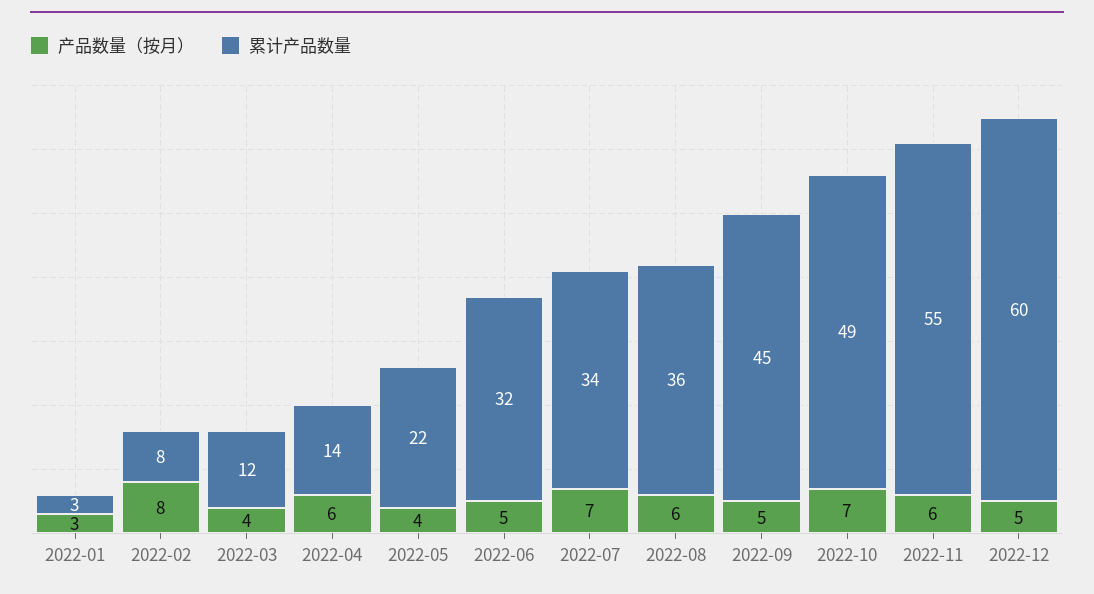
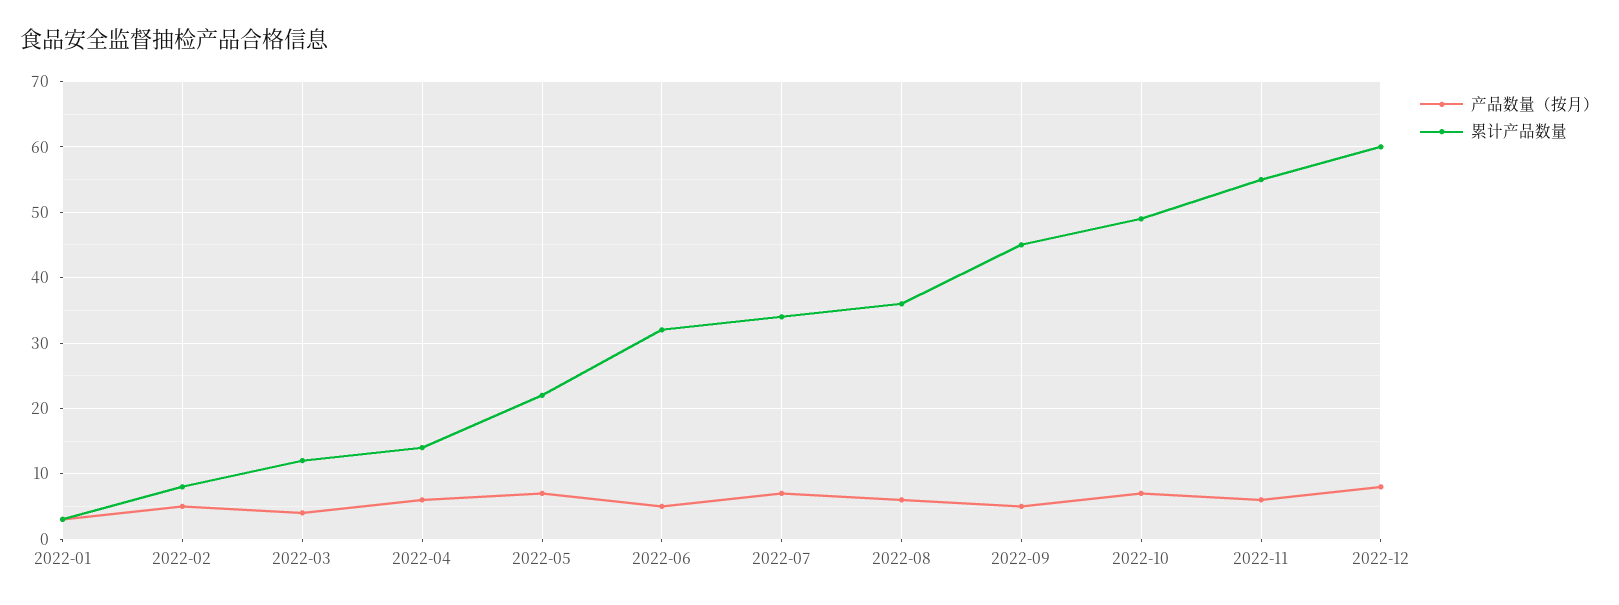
产品数量（按月）, 2022-02: 8 -> 5
产品数量（按月）, 2022-05: 4 -> 7
产品数量（按月）, 2022-12: 5 -> 8

